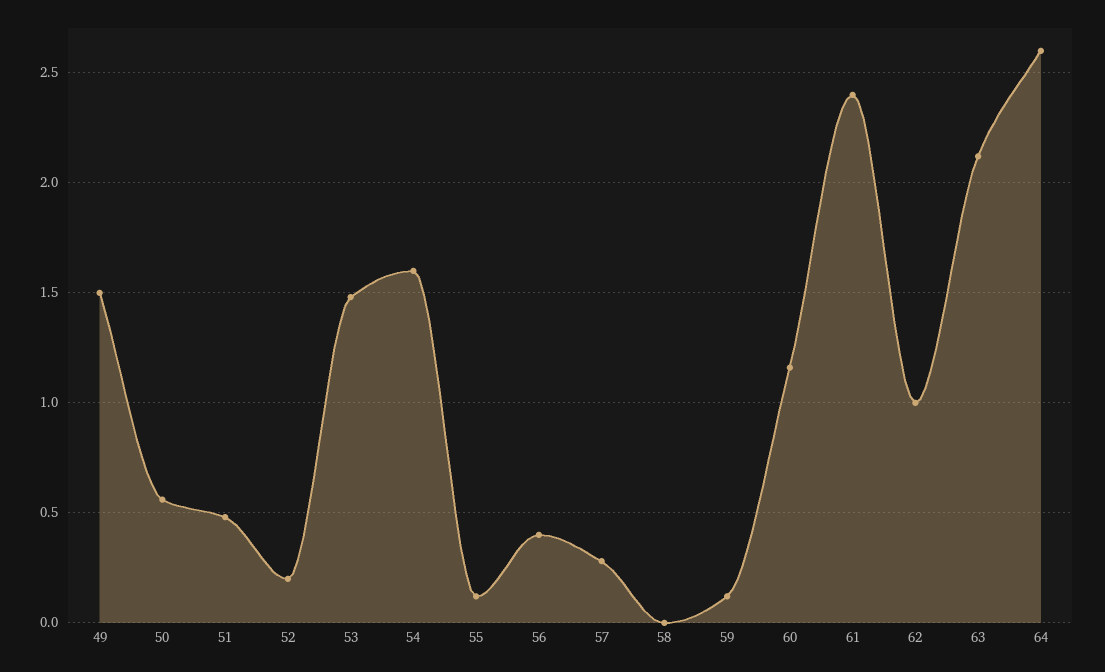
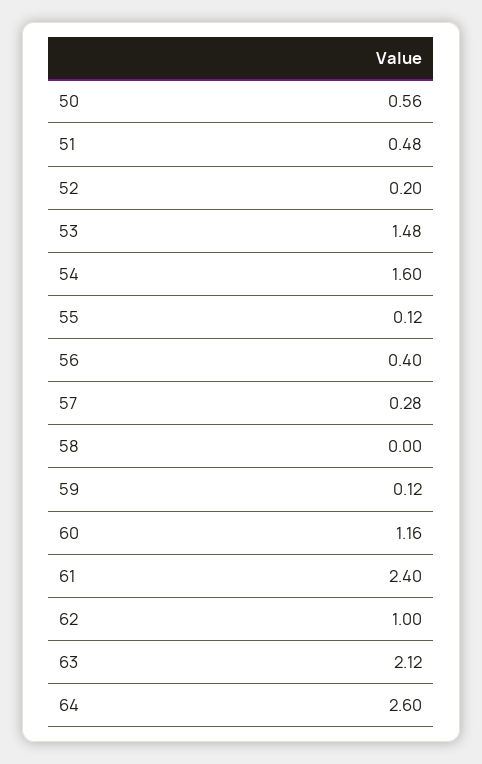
49: 1.5 -> none

